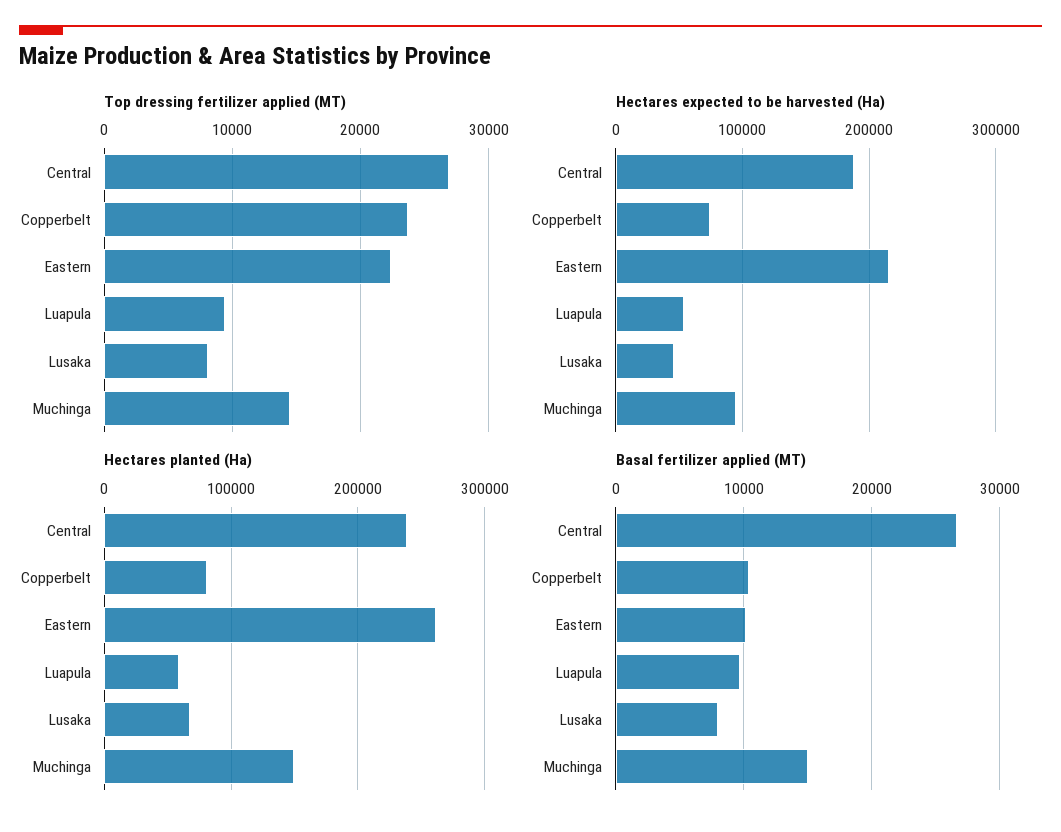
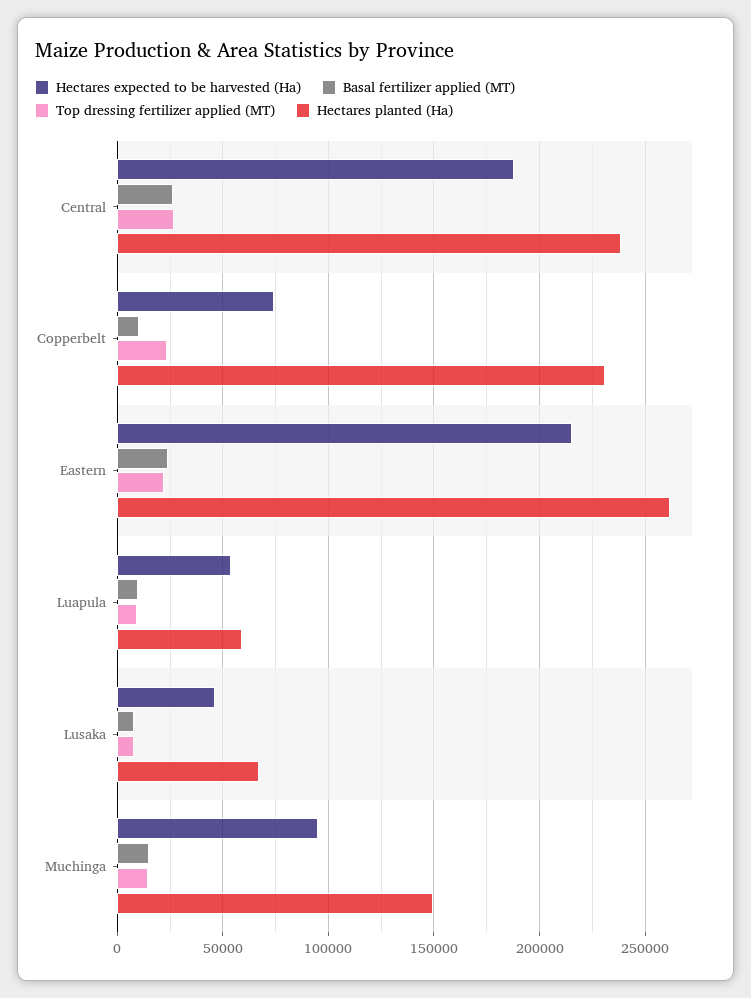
Hectares planted (Ha), Copperbelt: 80000 -> 230000
Basal fertilizer applied (MT), Eastern: 10000 -> 25000

